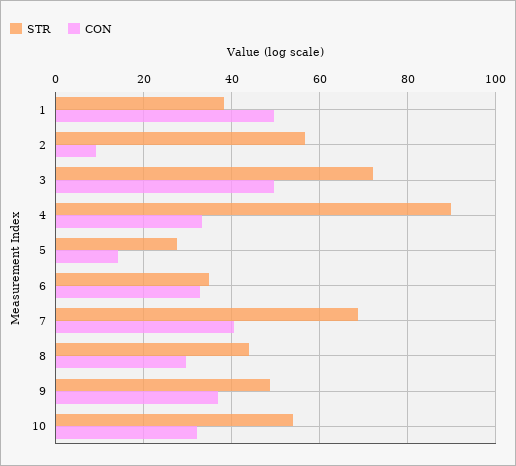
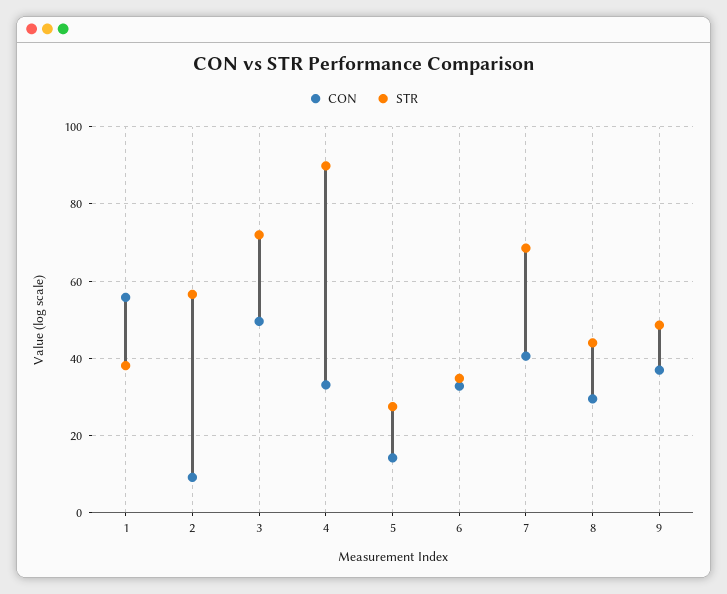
CON, 1: 50 -> 56
STR, 10: 54 -> none
CON, 10: 32 -> none

